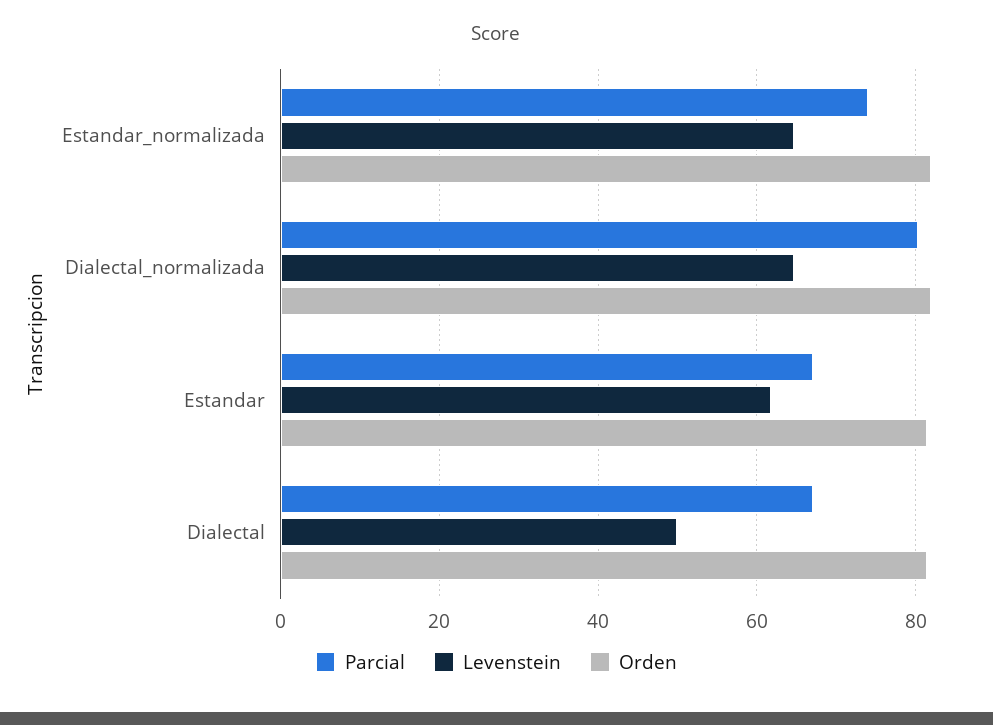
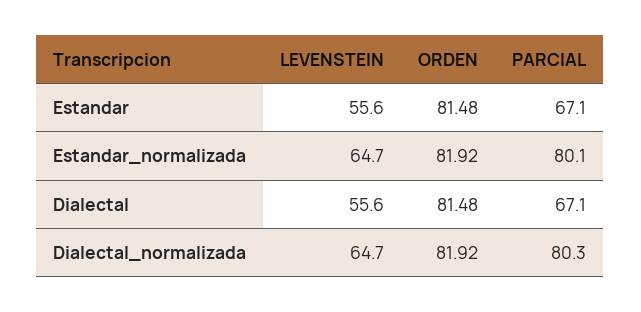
Parcial, Estandar_normalizada: 74 -> 80.1
Levenstein, Estandar: 62 -> 55.6
Levenstein, Dialectal: 50 -> 55.6

